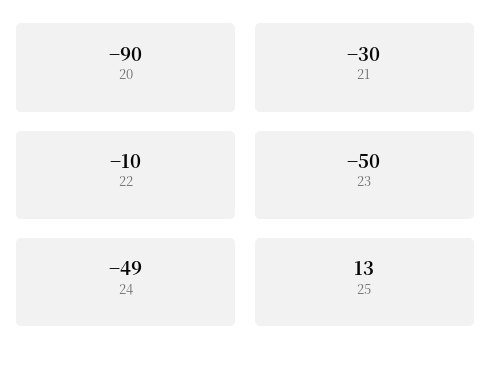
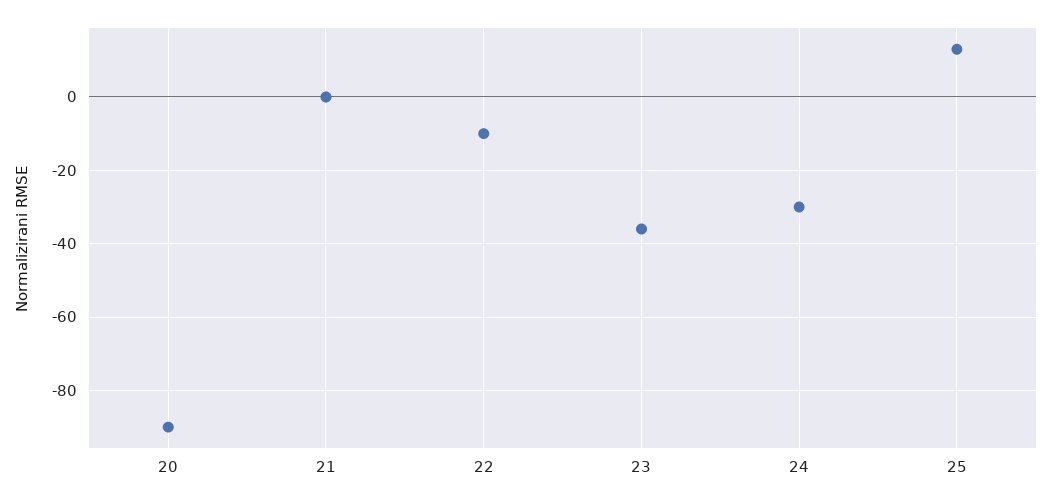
21: -30 -> 0
23: -50 -> -35
24: -49 -> -30

